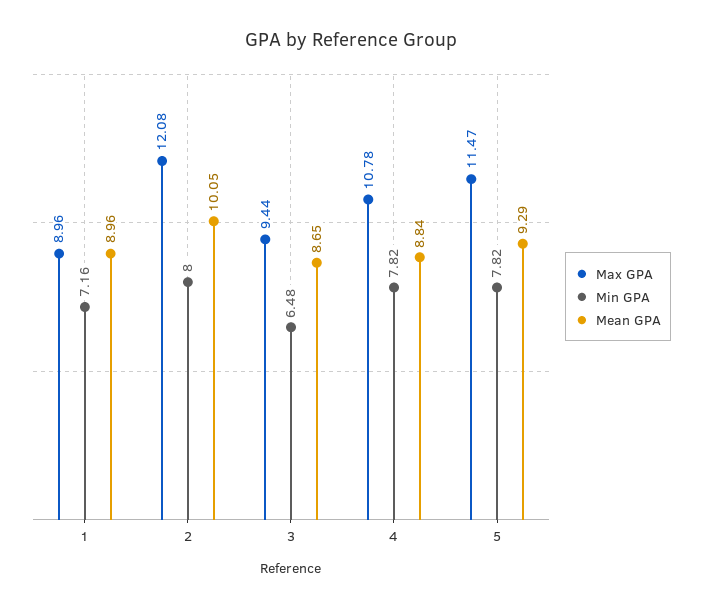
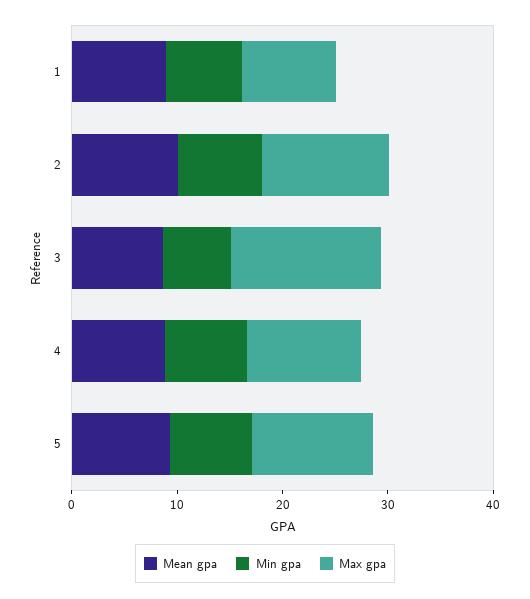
Max GPA, 3: 9.44 -> 14

